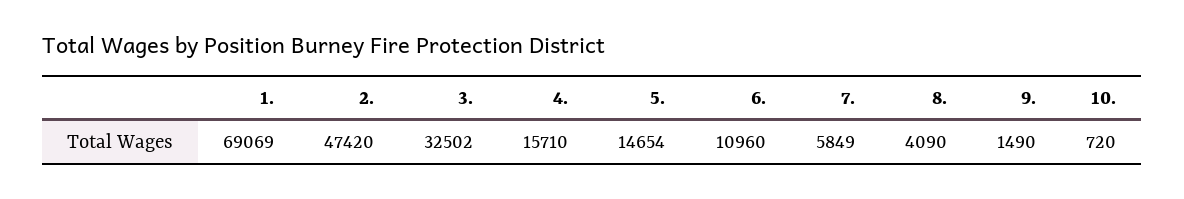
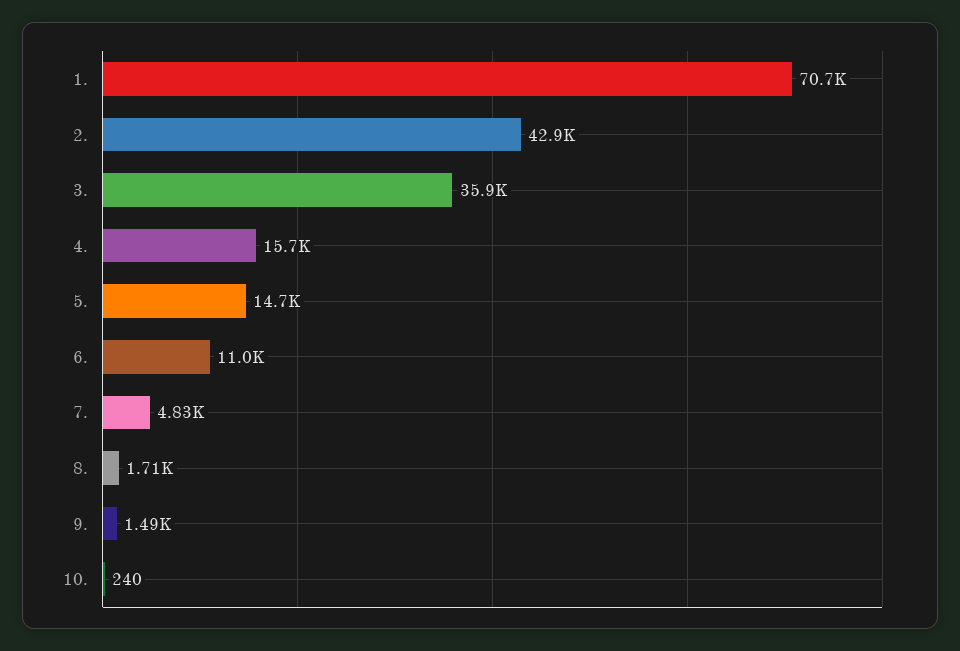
1.: 69069 -> 70700
2.: 47420 -> 42900
3.: 32502 -> 35900
7.: 5849 -> 4830
8.: 4090 -> 1710
10.: 720 -> 240

